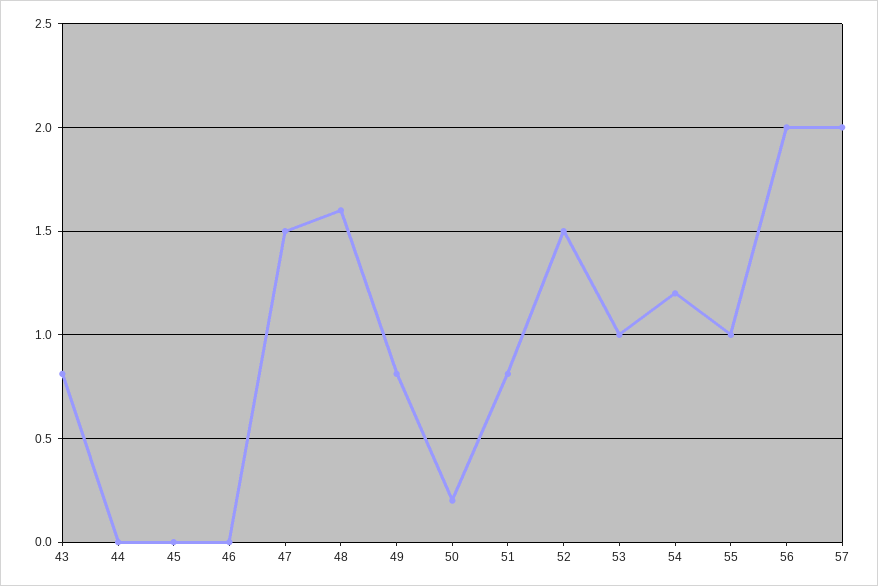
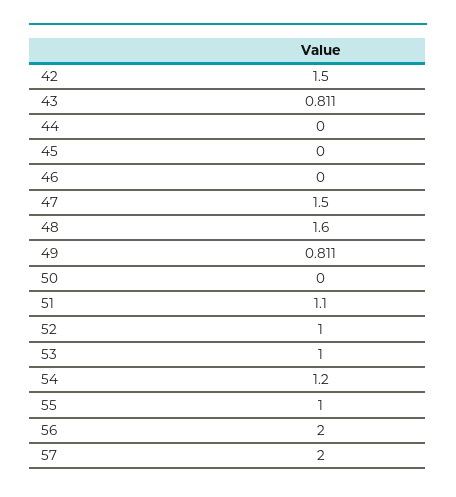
50: 0.2 -> 0
51: 0.8 -> 1.1
52: 1.5 -> 1
42: none -> 1.5

